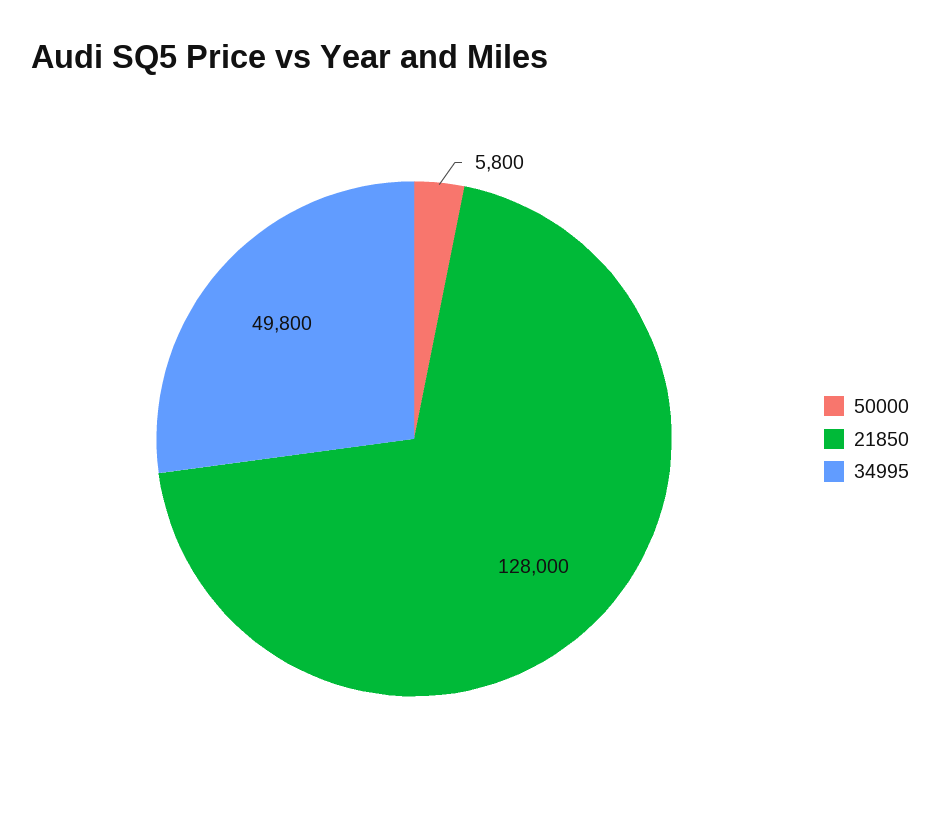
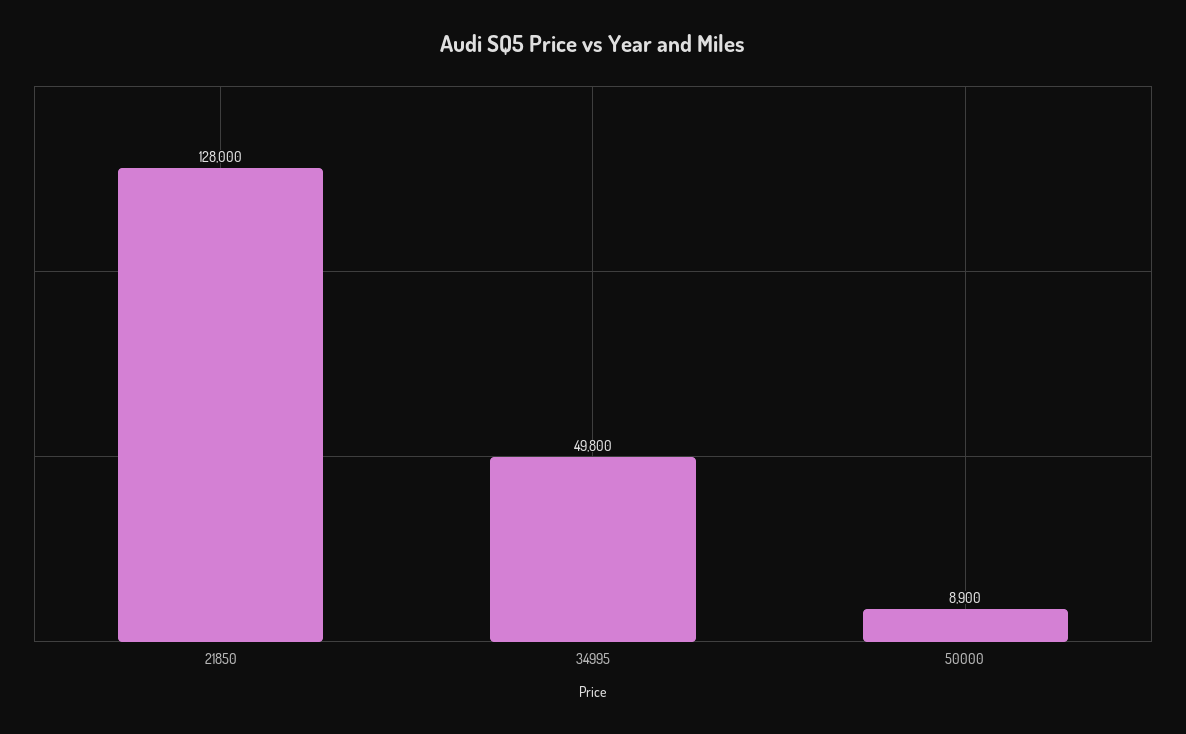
50000: 5800 -> 8900

